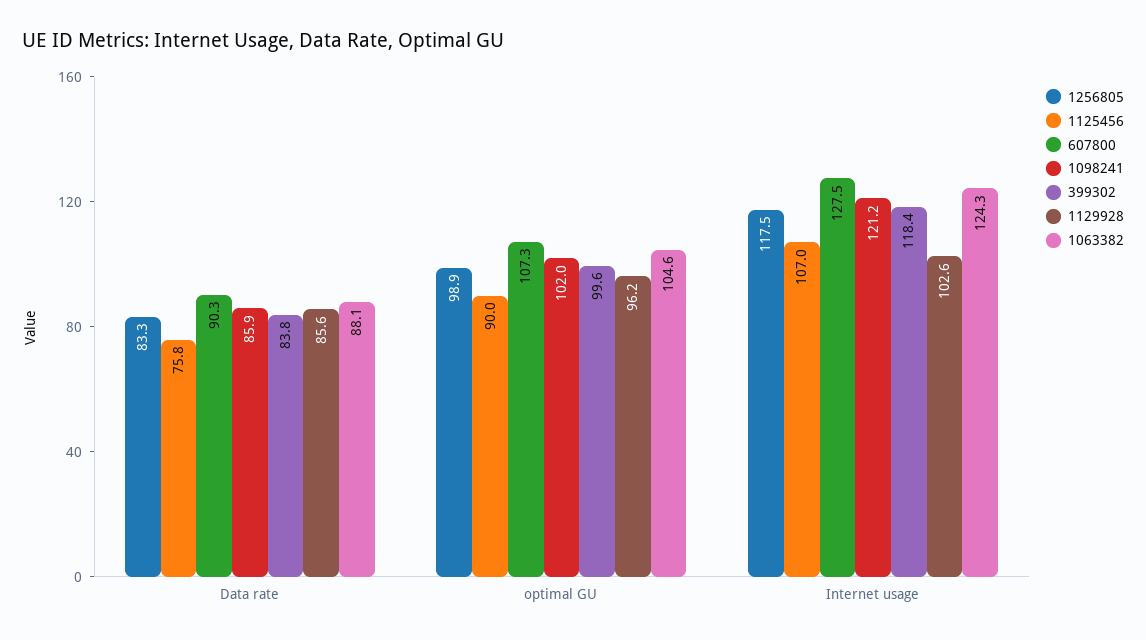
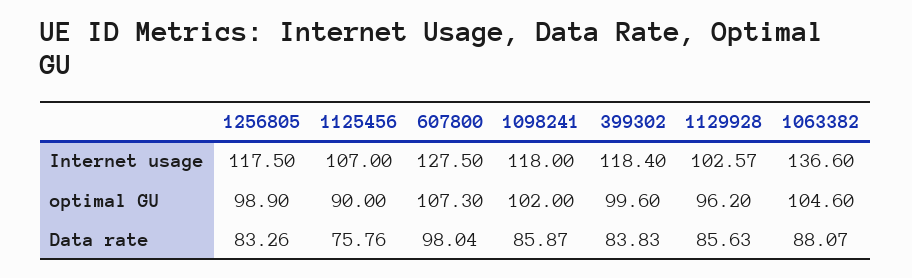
607800, Data rate: 90.3 -> 98.04
1098241, Internet usage: 121.2 -> 118
1063382, Internet usage: 124.3 -> 136.6

